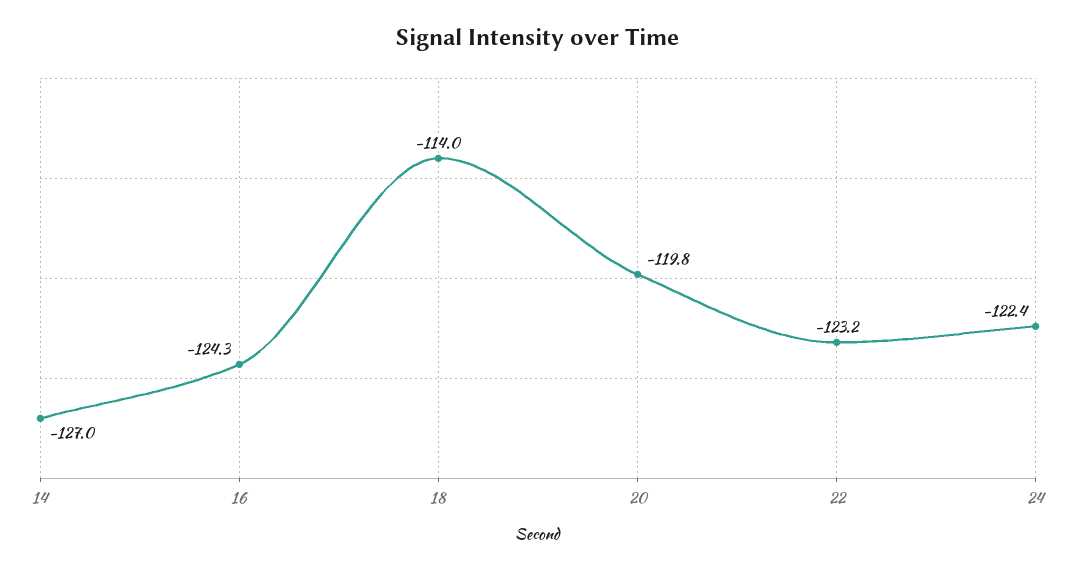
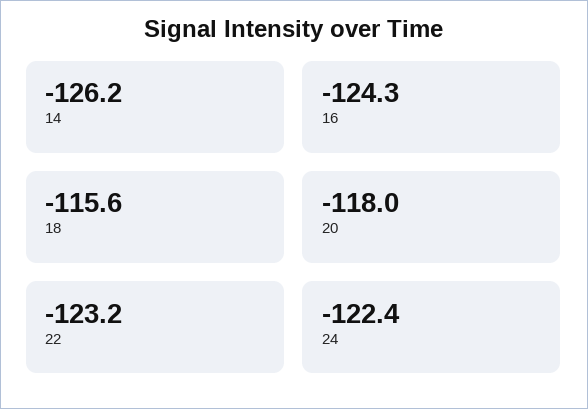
14: -127 -> -126.2
18: -114 -> -115.6
20: -119.8 -> -118

